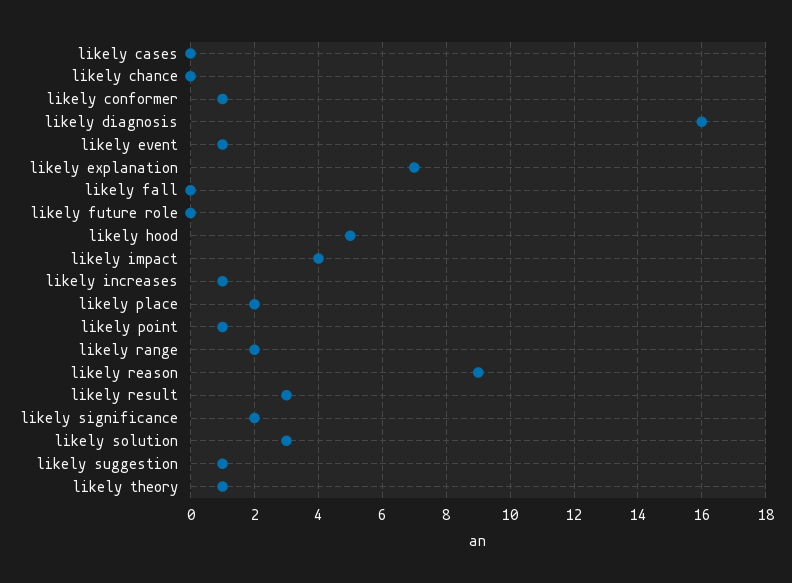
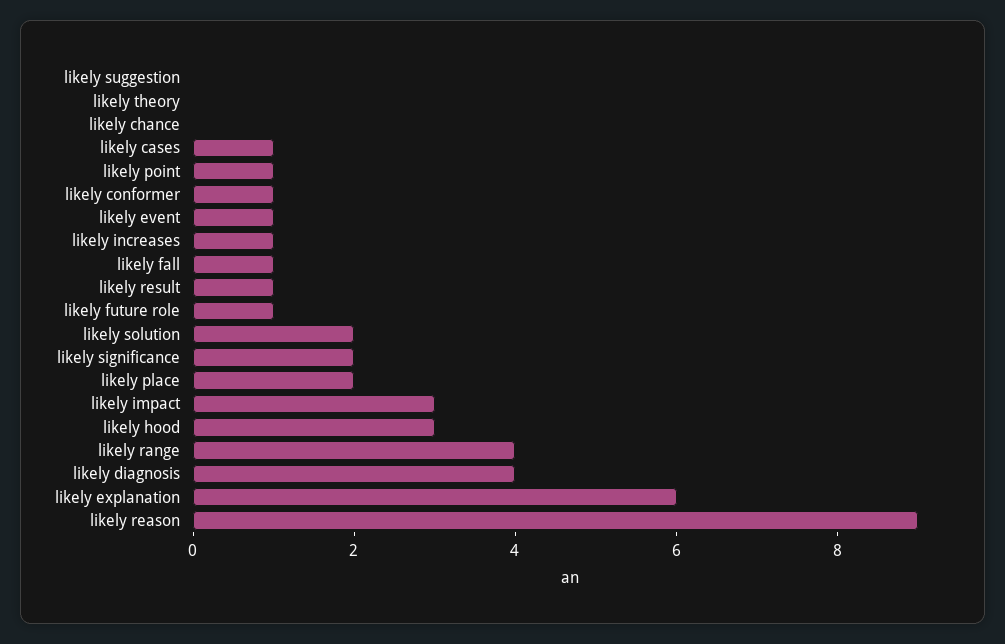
likely cases: 0 -> 1
likely diagnosis: 16 -> 4
likely explanation: 7 -> 6
likely fall: 0 -> 1
likely future role: 0 -> 1
likely hood: 5 -> 3
likely impact: 4 -> 3
likely range: 2 -> 4
likely result: 3 -> 1
likely solution: 3 -> 2
likely suggestion: 1 -> 0
likely theory: 1 -> 0

